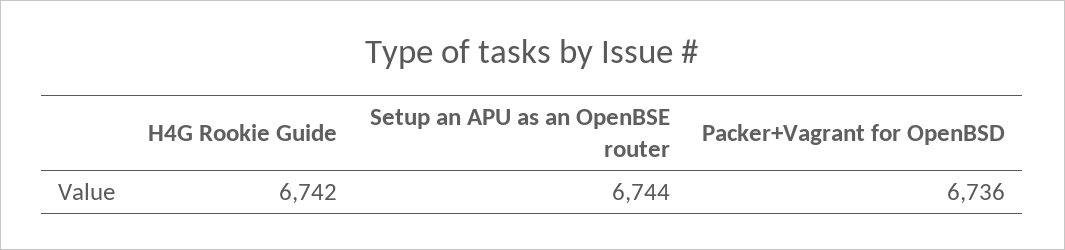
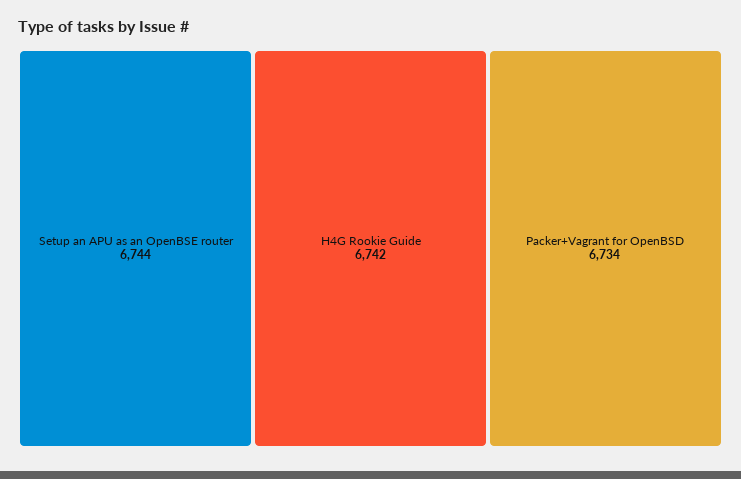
Packer+Vagrant for OpenBSD: 6736 -> 6734

